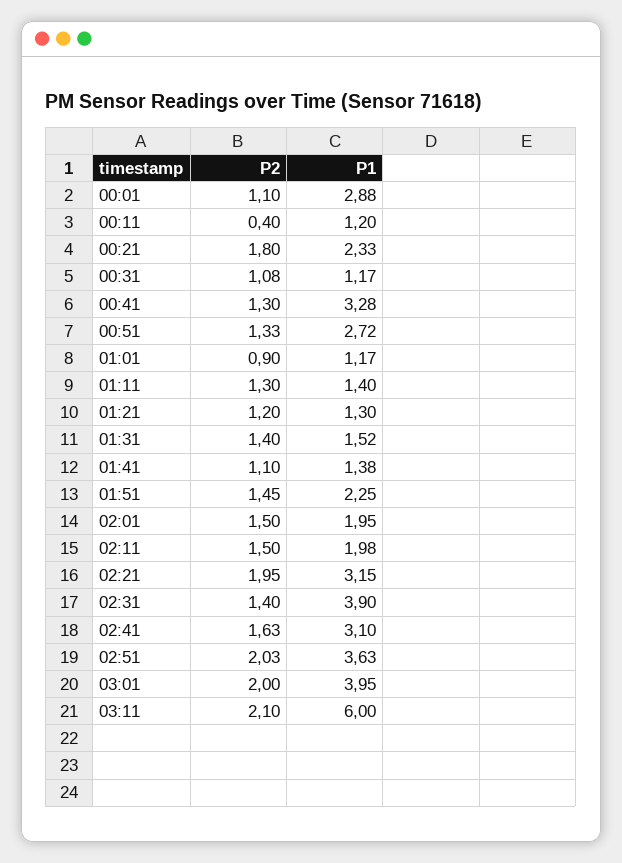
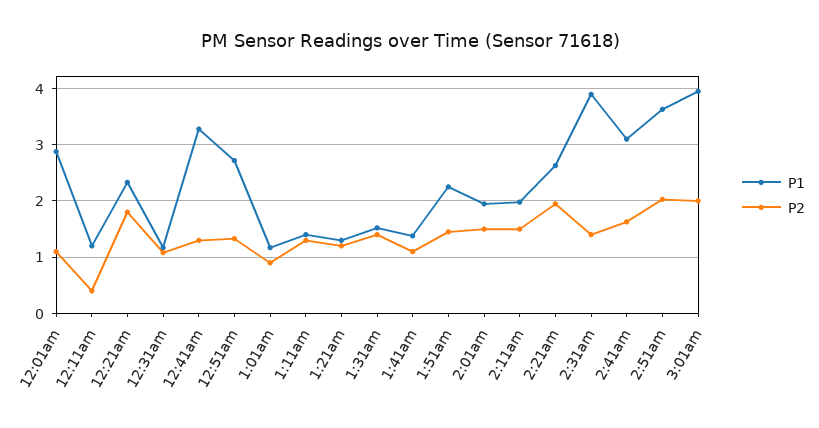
P1, 02:21: 3.15 -> 2.6
P2, 03:11: 2.1 -> none
P1, 03:11: 6 -> none

